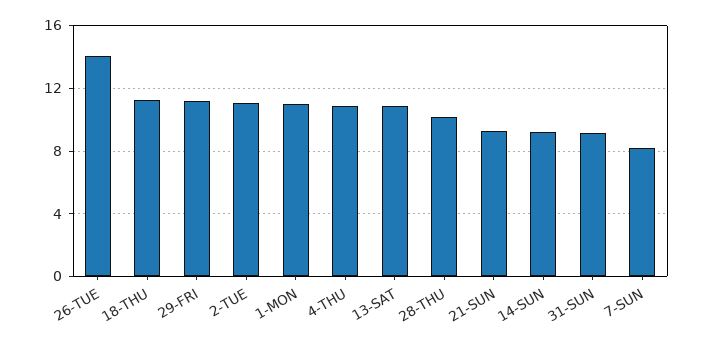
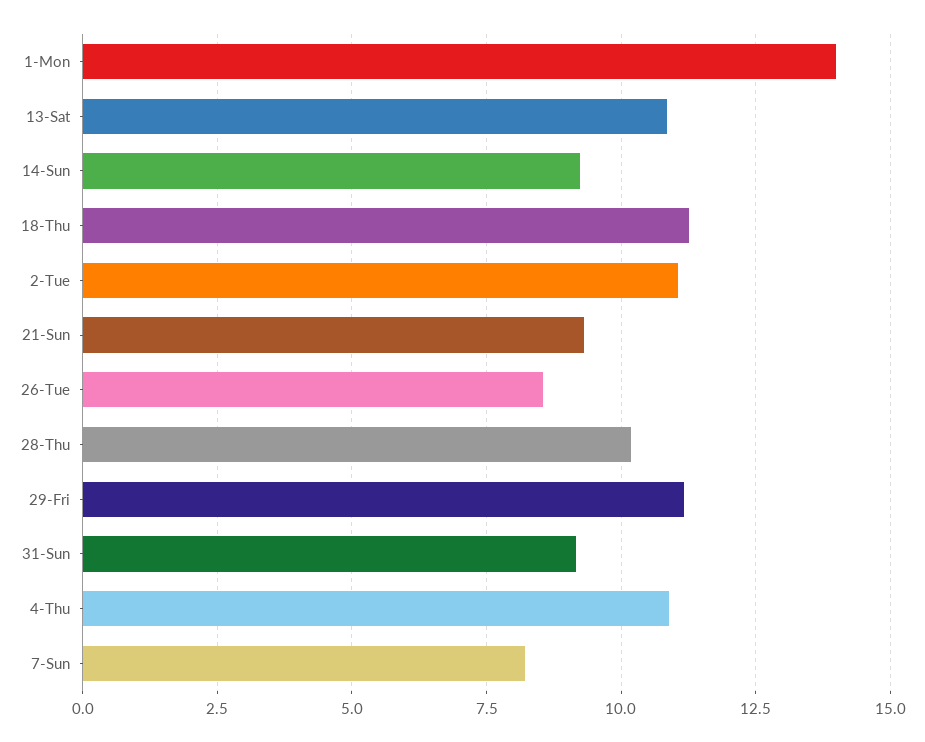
26-TUE: 14 -> 8.5
1-MON: 11 -> 14

